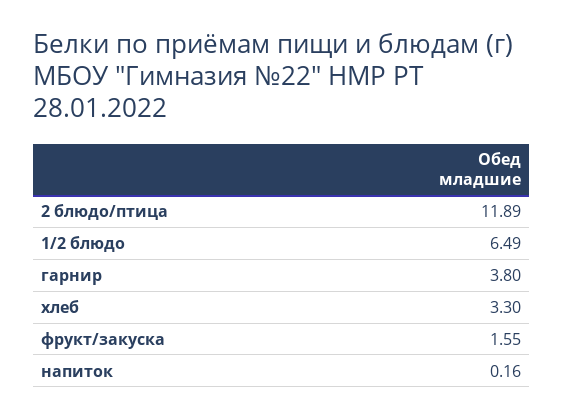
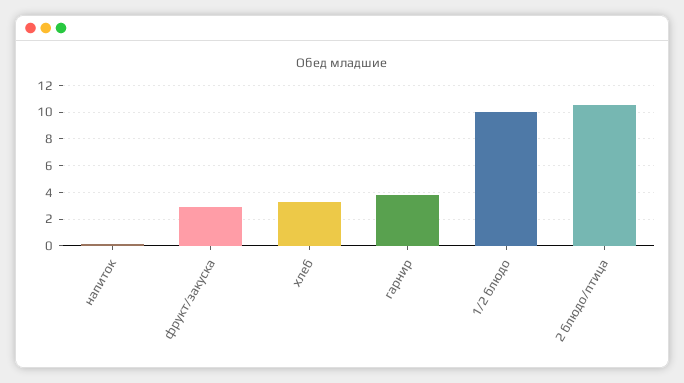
2 блюдо/птица: 11.89 -> 10.5
1/2 блюдо: 6.49 -> 10
фрукт/закуска: 1.55 -> 3

